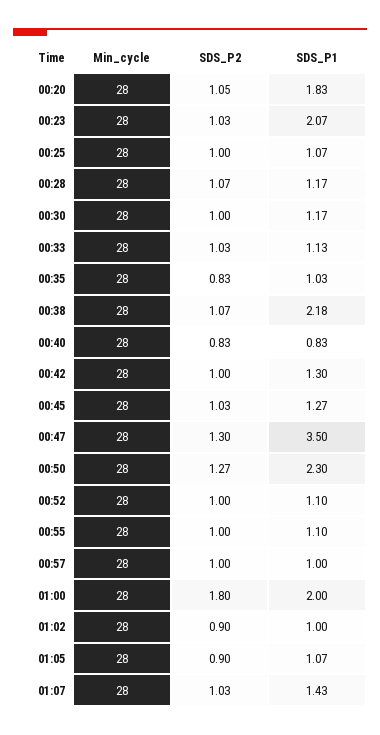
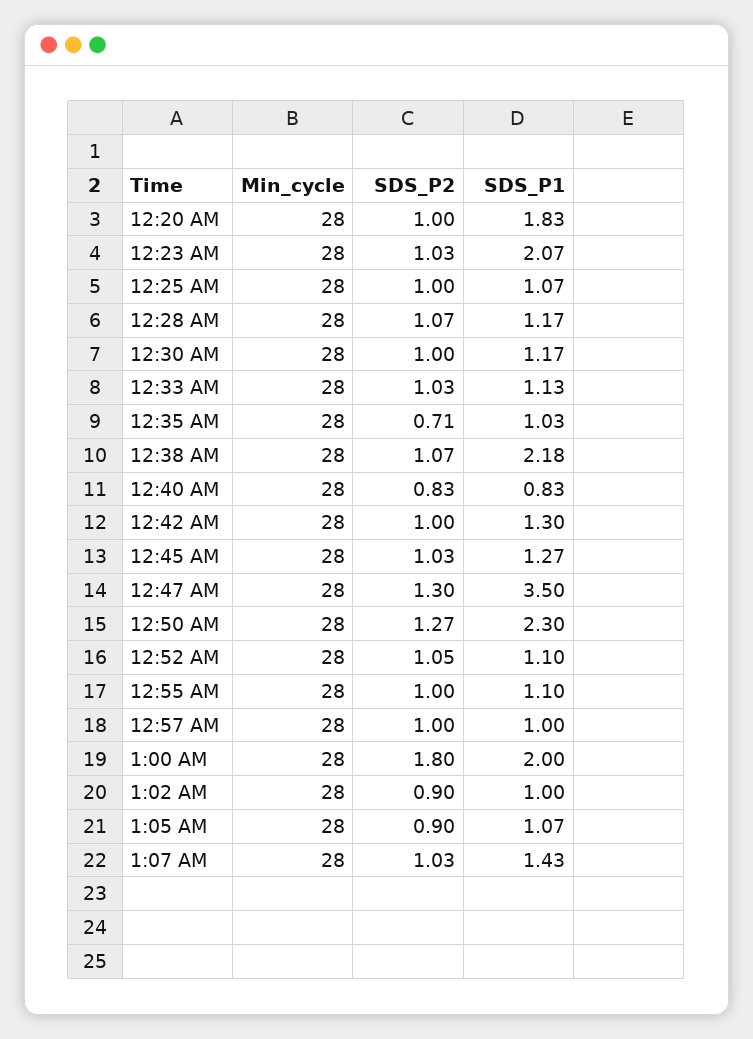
SDS_P2, 00:20: 1.05 -> 1
SDS_P2, 00:35: 0.83 -> 0.71
SDS_P2, 00:52: 1 -> 1.05

